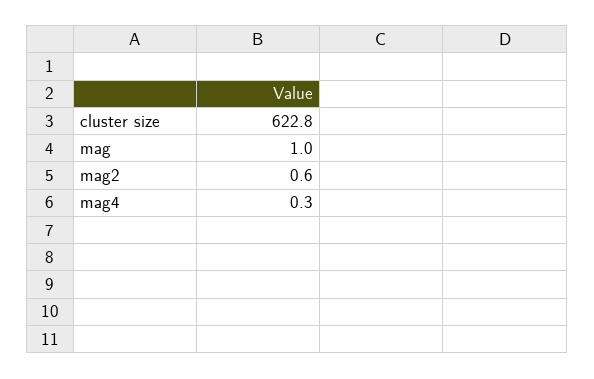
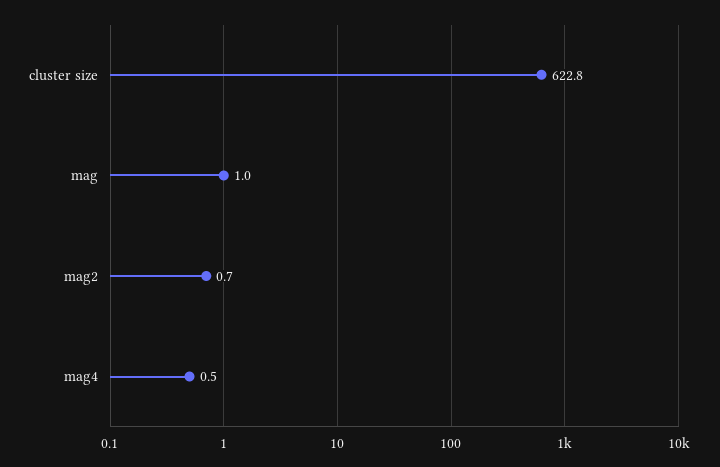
mag2: 0.6 -> 0.7
mag4: 0.3 -> 0.5

